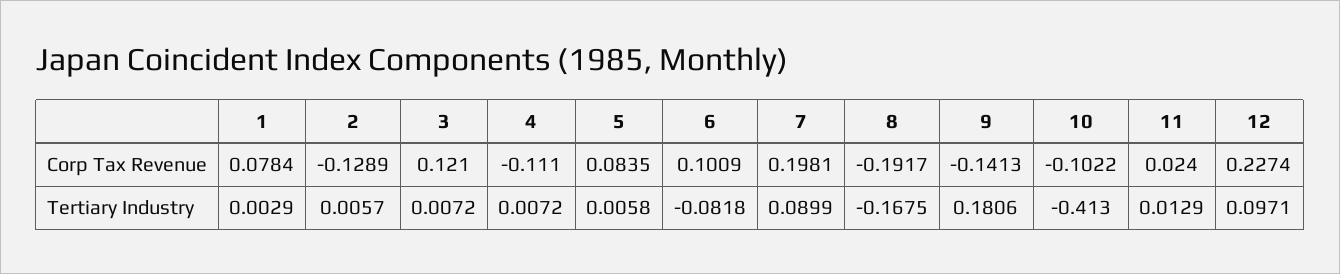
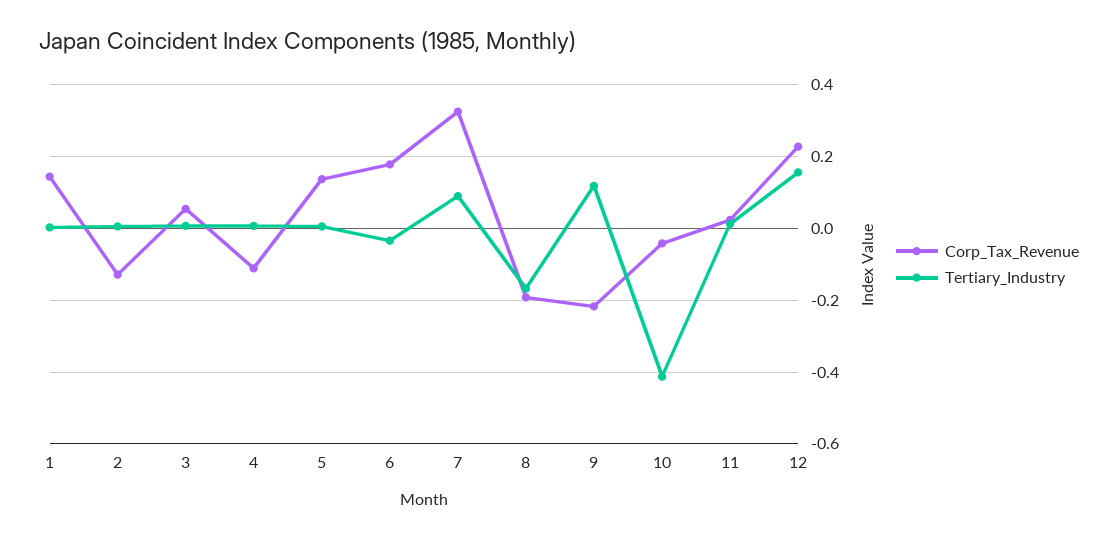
Corp Tax Revenue, 1: 0.0784 -> 0.14
Corp Tax Revenue, 3: 0.121 -> 0.06
Corp Tax Revenue, 5: 0.0835 -> 0.14
Corp Tax Revenue, 6: 0.1009 -> 0.18
Corp Tax Revenue, 7: 0.1981 -> 0.32
Corp Tax Revenue, 9: -0.1413 -> -0.22
Corp Tax Revenue, 10: -0.1022 -> -0.04
Tertiary Industry, 6: -0.0818 -> -0.04
Tertiary Industry, 9: 0.1806 -> 0.12
Tertiary Industry, 12: 0.0971 -> 0.16

